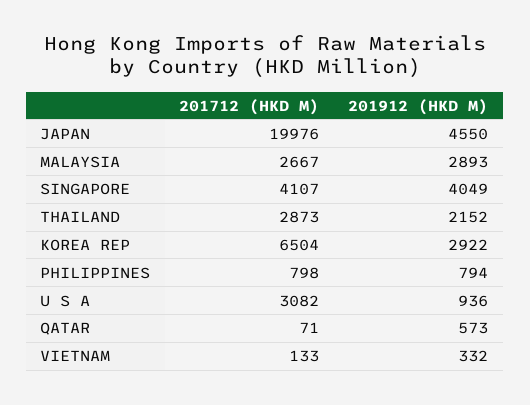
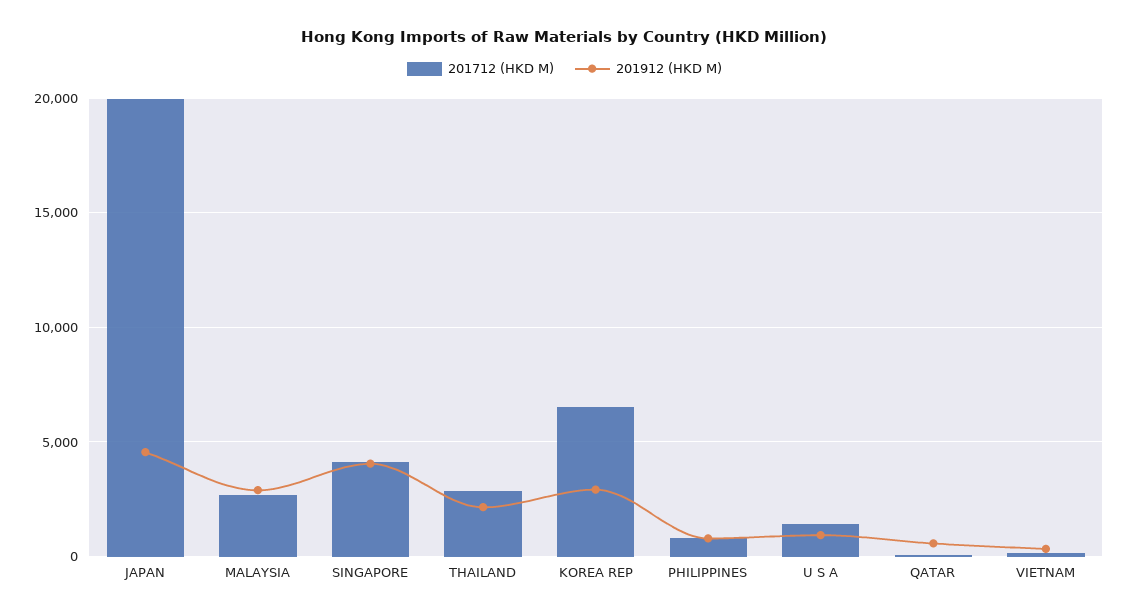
201712 (HKD M), U S A: 3082 -> 1500

